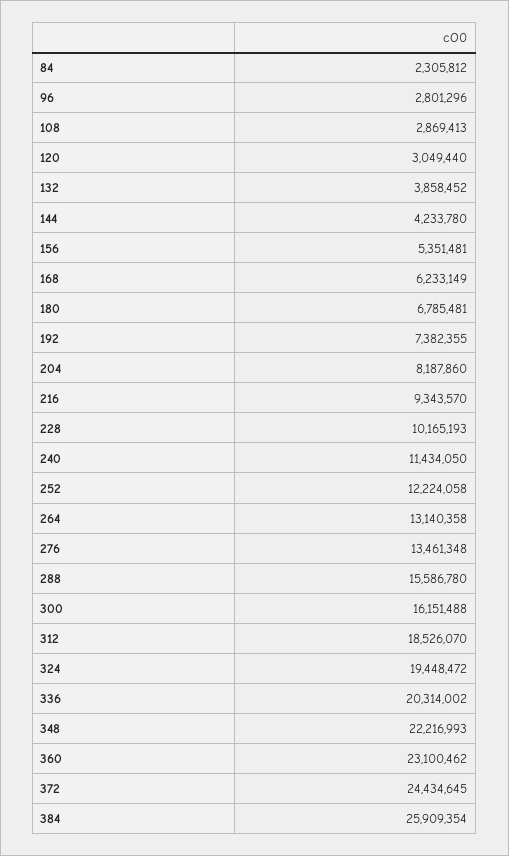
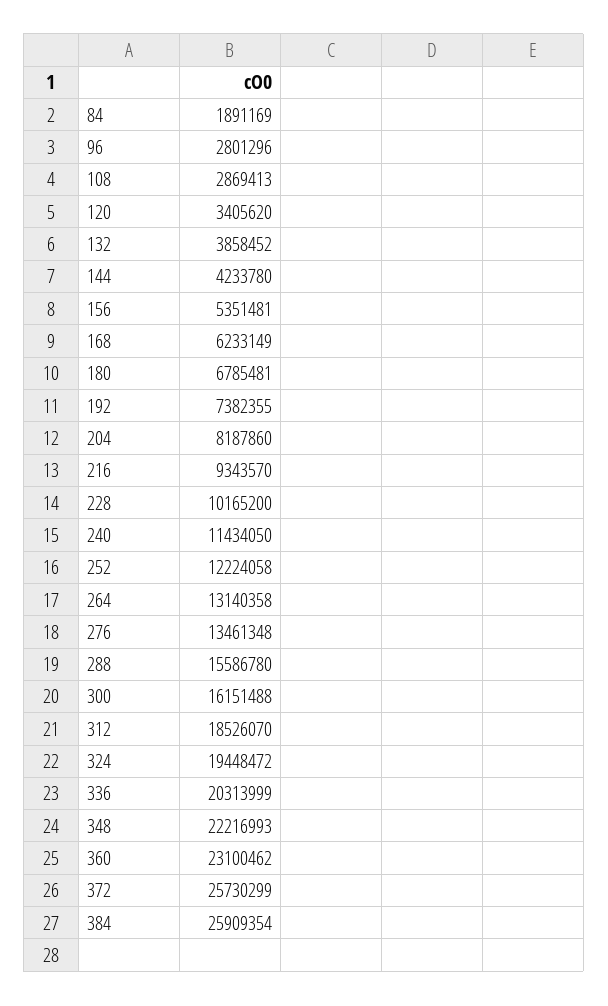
84: 2305812 -> 1891169
120: 3049440 -> 3405620
228: 10165193 -> 10165200
336: 20314002 -> 20313999
372: 24434645 -> 25730299

